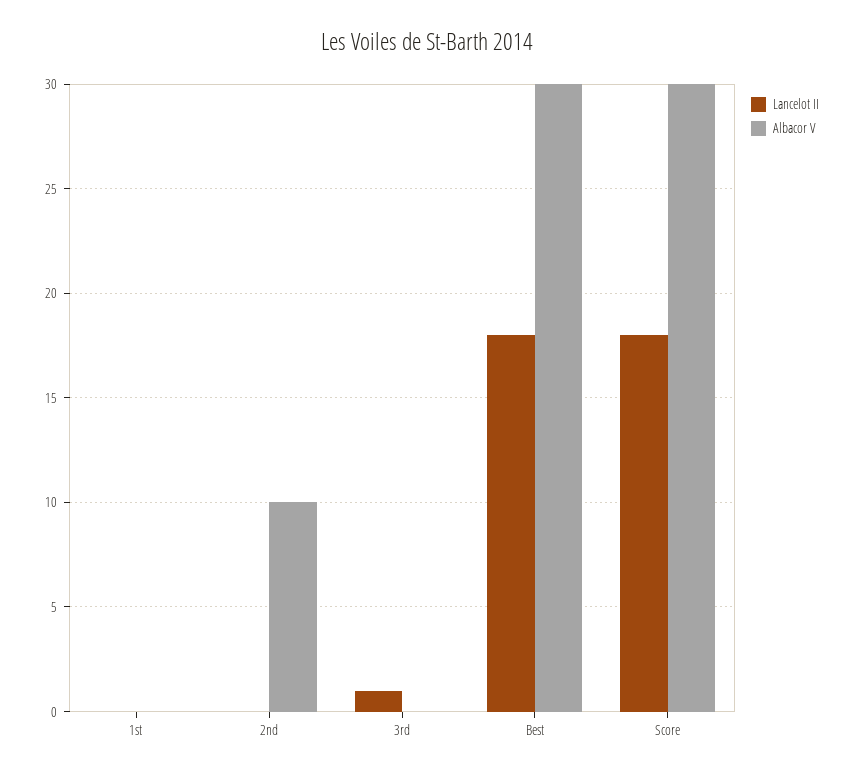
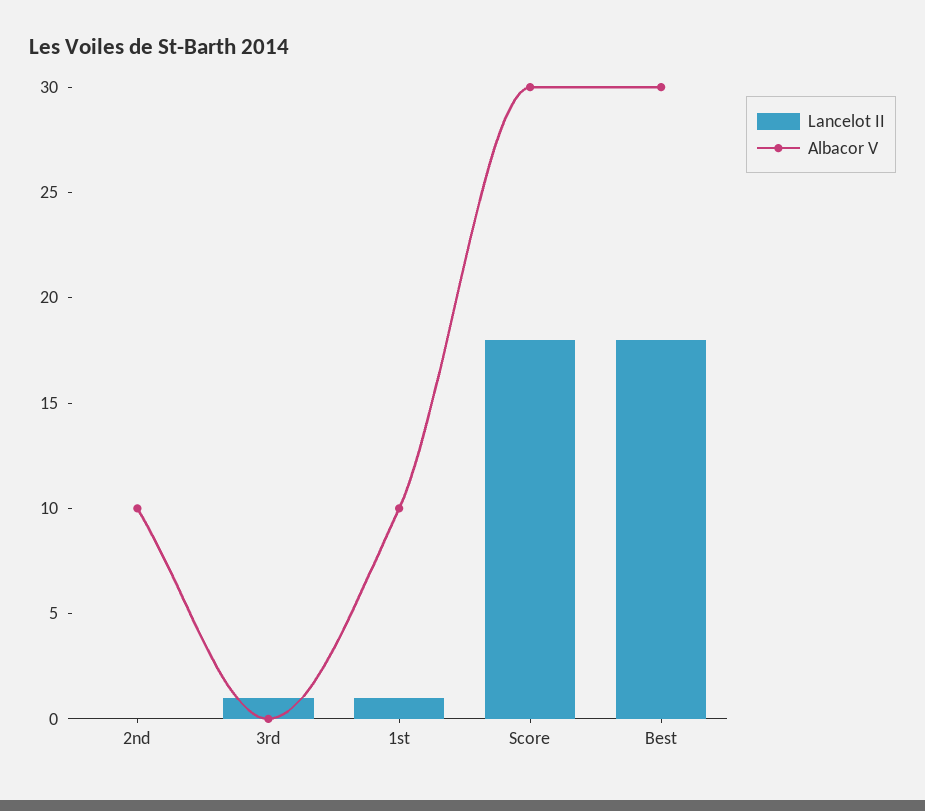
Lancelot II, 1st: 0 -> 1
Albacor V, 1st: 0 -> 10

